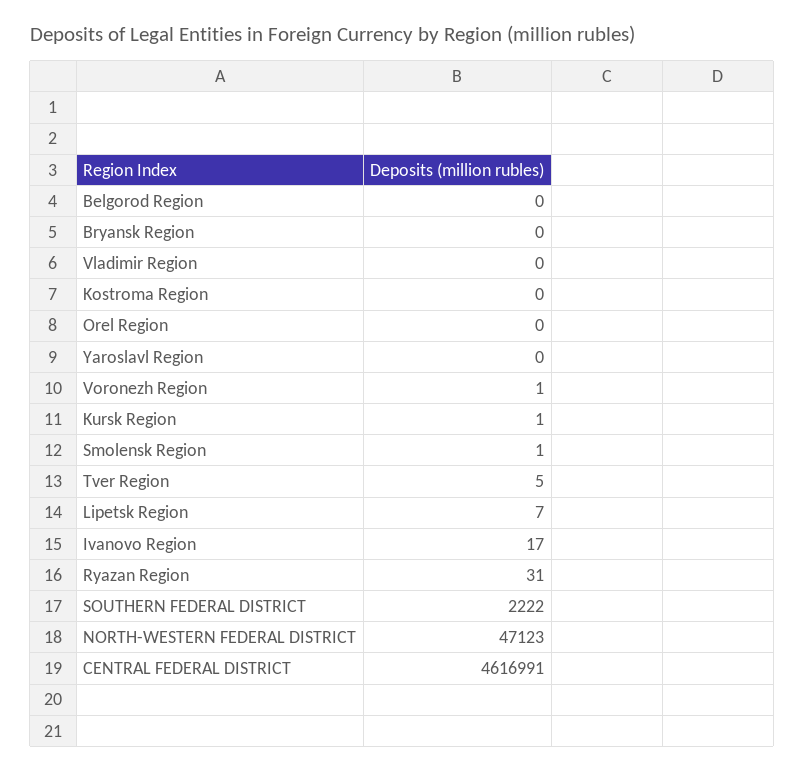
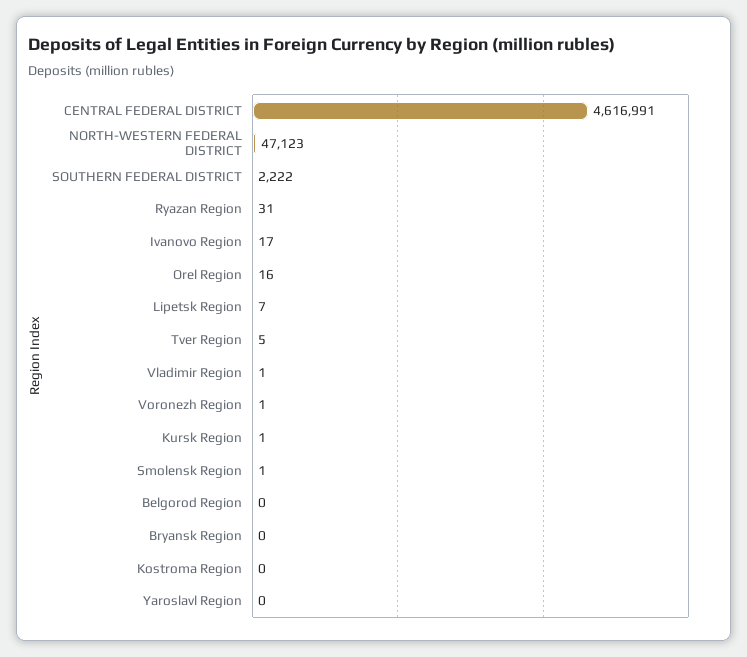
Vladimir Region: 0 -> 1
Orel Region: 0 -> 16

